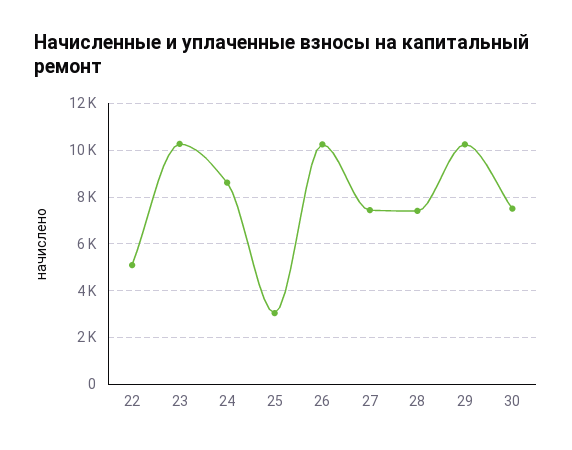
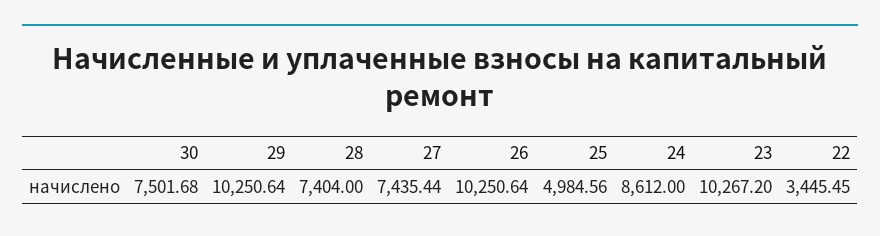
22: 5000 -> 3445.45
25: 3000 -> 4984.56

